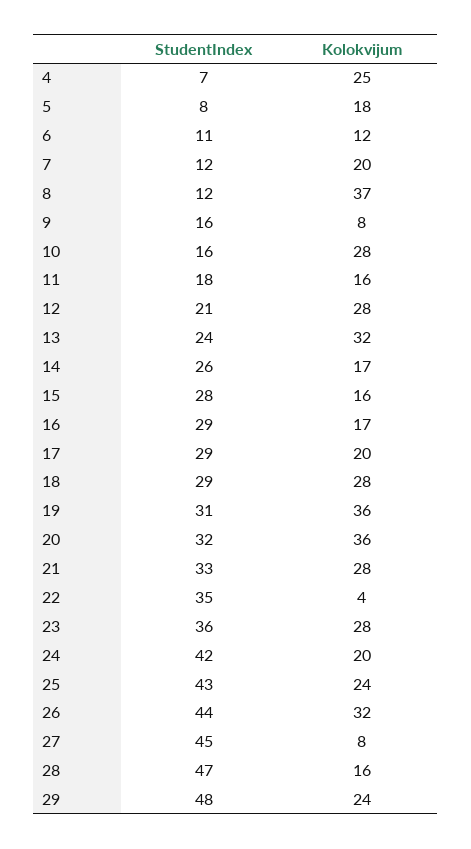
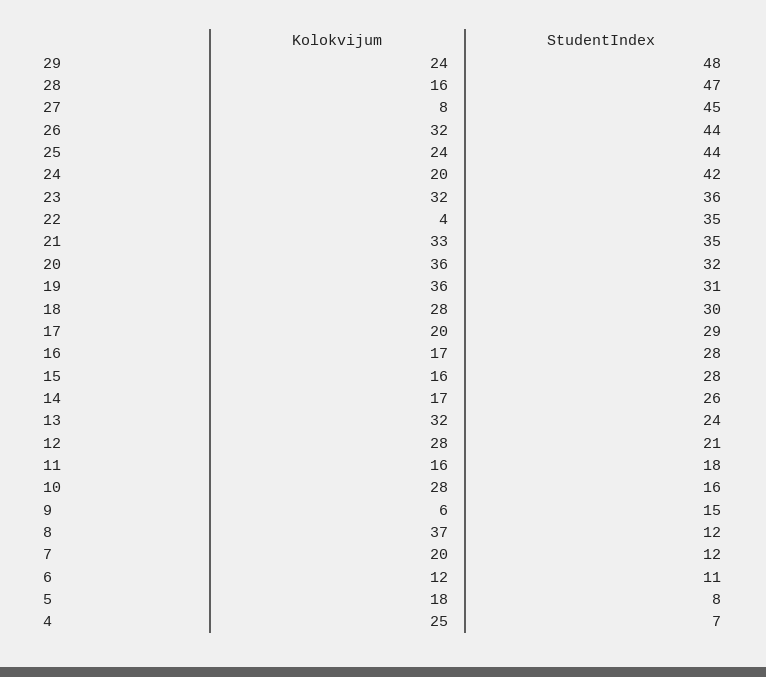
StudentIndex, 9: 16 -> 15
Kolokvijum, 9: 8 -> 6
StudentIndex, 16: 29 -> 28
StudentIndex, 18: 29 -> 30
StudentIndex, 21: 33 -> 35
Kolokvijum, 21: 28 -> 33
Kolokvijum, 23: 28 -> 32
StudentIndex, 25: 43 -> 44

